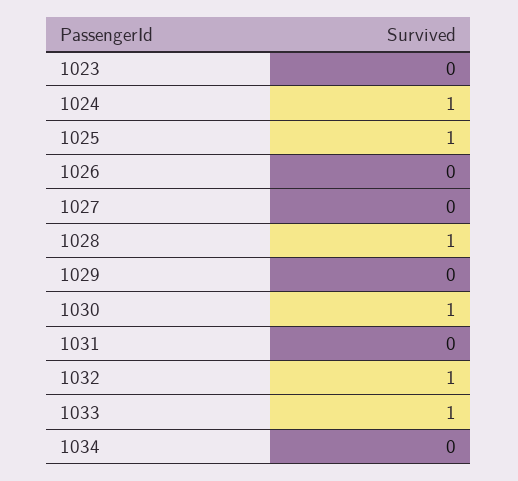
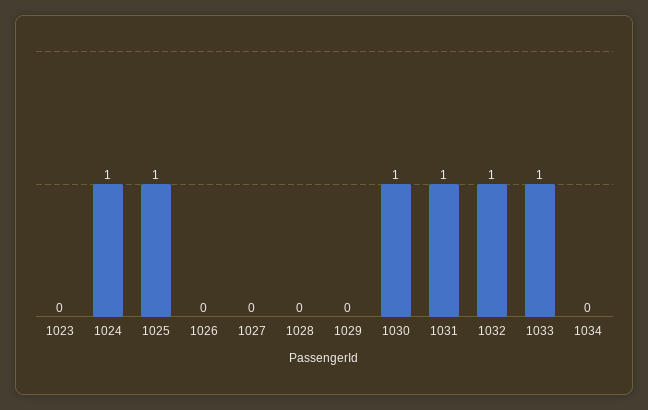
1028: 1 -> 0
1031: 0 -> 1

